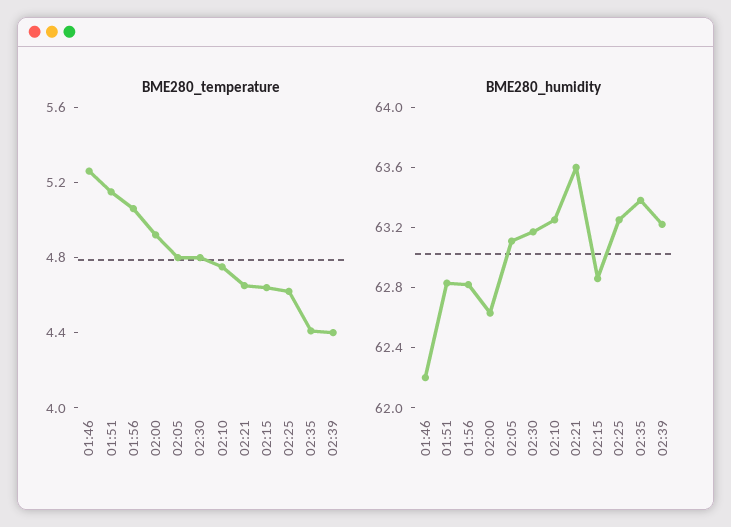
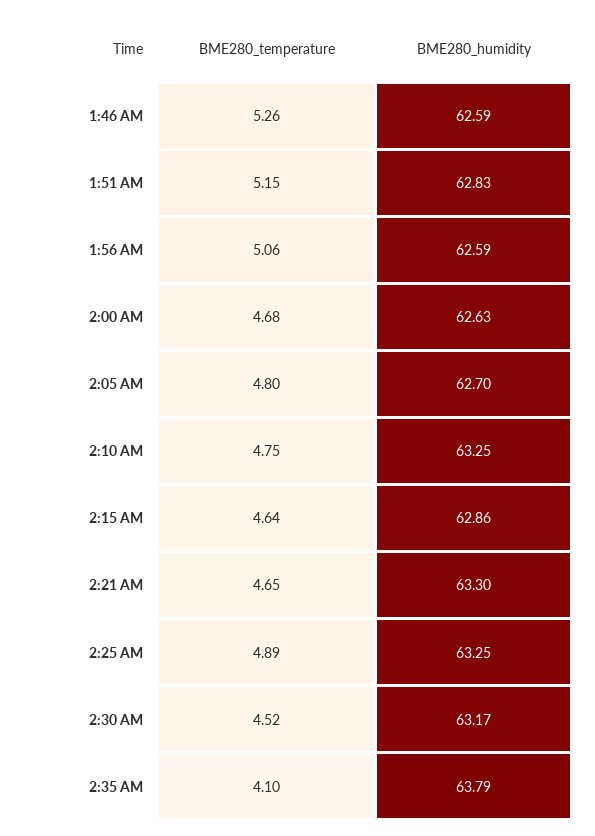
BME280_temperature, 02:00: 4.9 -> 4.68
BME280_temperature, 02:30: 4.8 -> 4.52
BME280_temperature, 02:25: 4.6 -> 4.89
BME280_temperature, 02:35: 4.4 -> 4.1
BME280_temperature, 02:39: 4.4 -> none
BME280_humidity, 01:46: 62.2 -> 62.59
BME280_humidity, 01:56: 62.8 -> 62.59
BME280_humidity, 02:05: 63.1 -> 62.7
BME280_humidity, 02:21: 63.6 -> 63.3
BME280_humidity, 02:35: 63.4 -> 63.79
BME280_humidity, 02:39: 63.2 -> none

